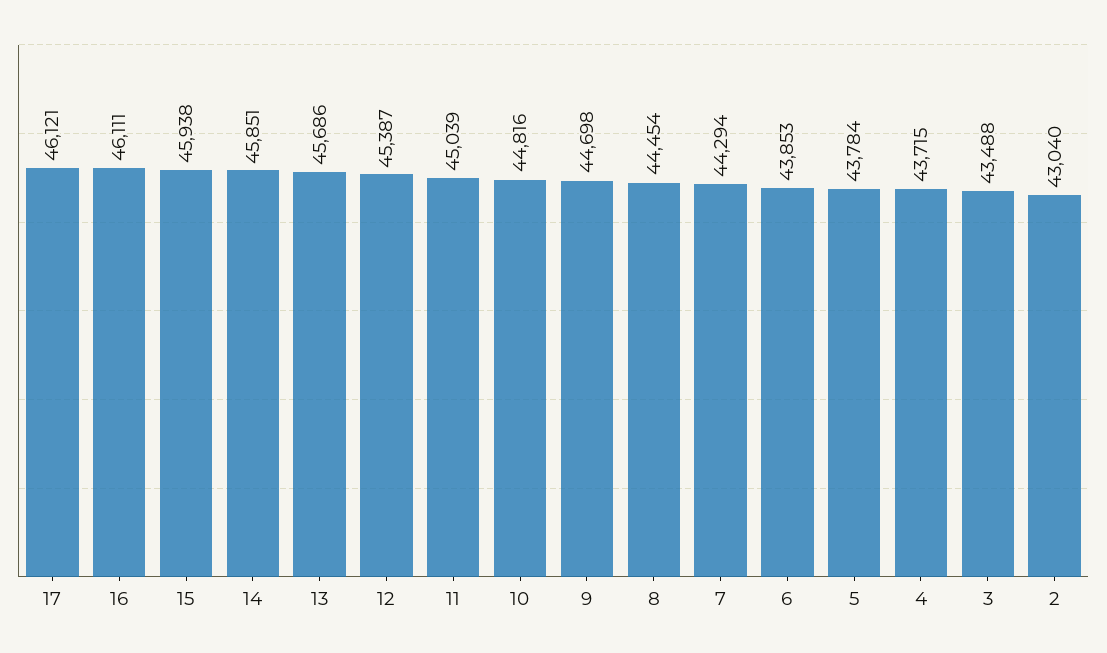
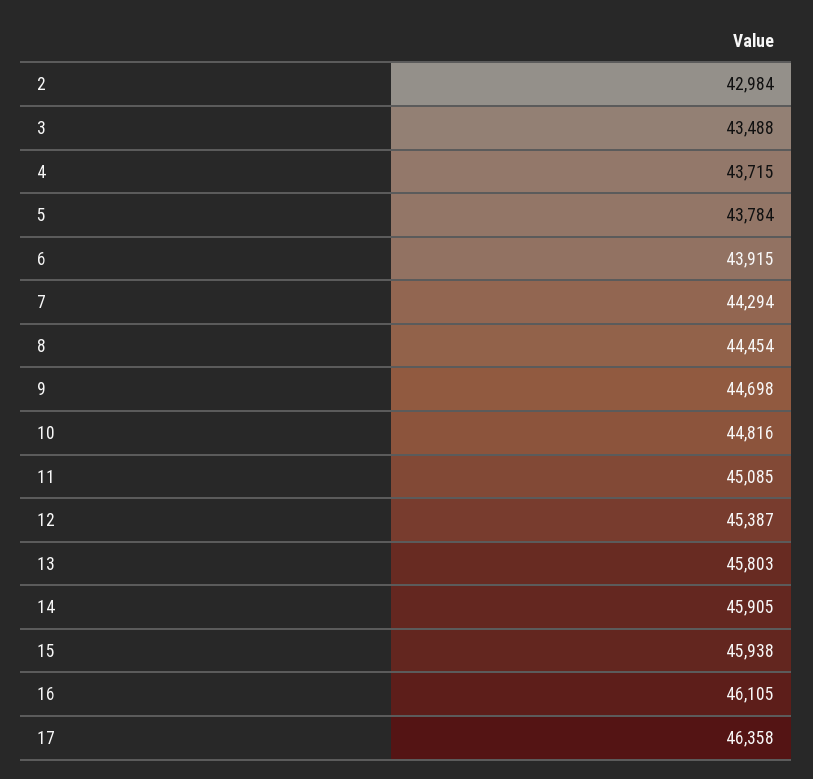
17: 46121 -> 46358
16: 46111 -> 46105
14: 45851 -> 45905
13: 45686 -> 45803
11: 45039 -> 45085
6: 43853 -> 43915
2: 43040 -> 42984

